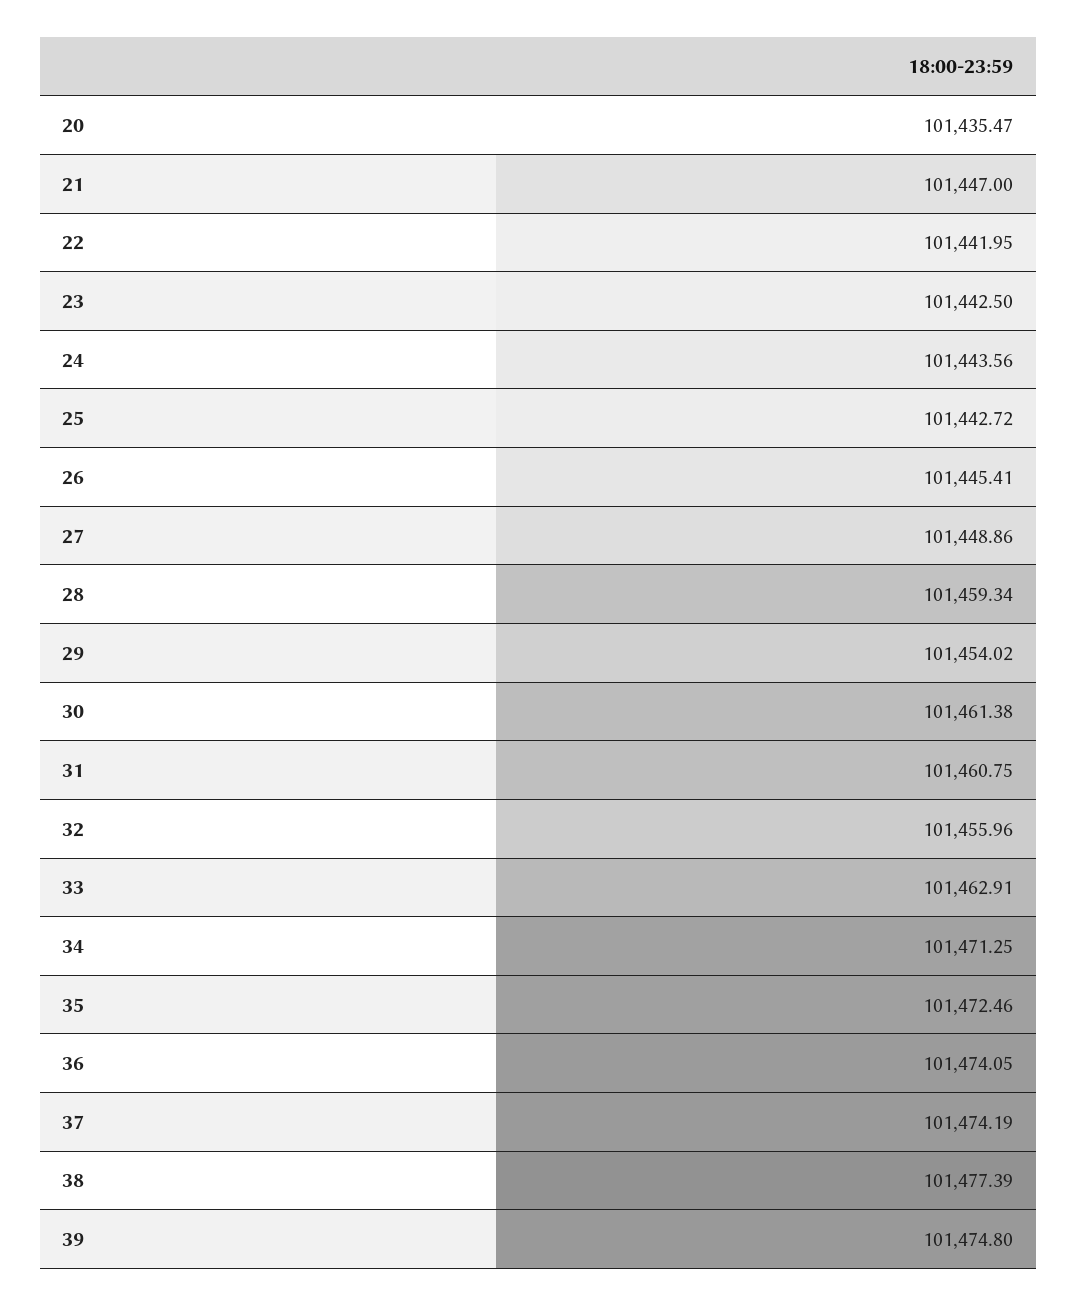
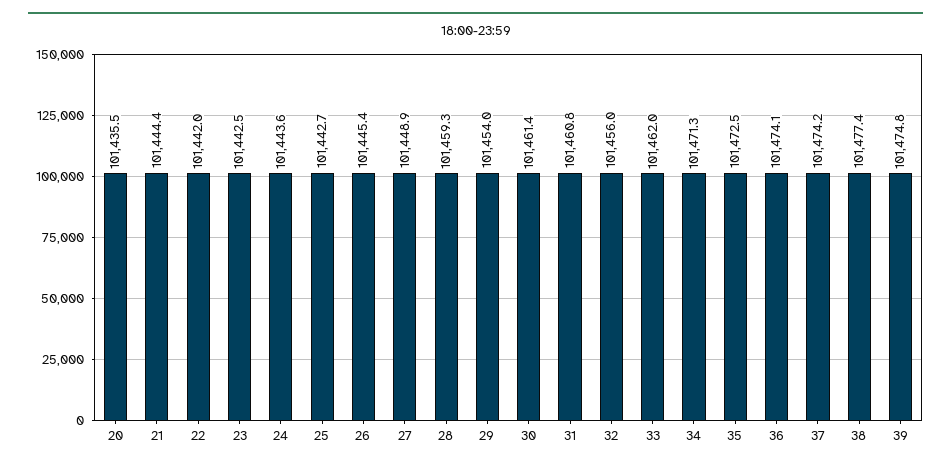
21: 101447 -> 101444.4
33: 101462.91 -> 101462

